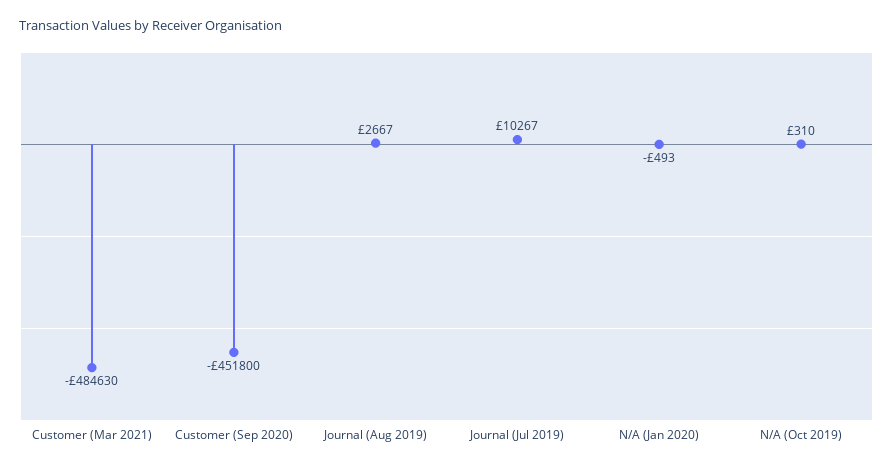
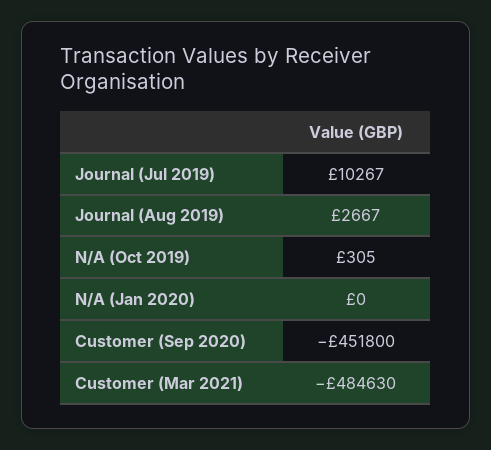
N/A (Jan 2020): -493 -> 0
N/A (Oct 2019): 310 -> 305

